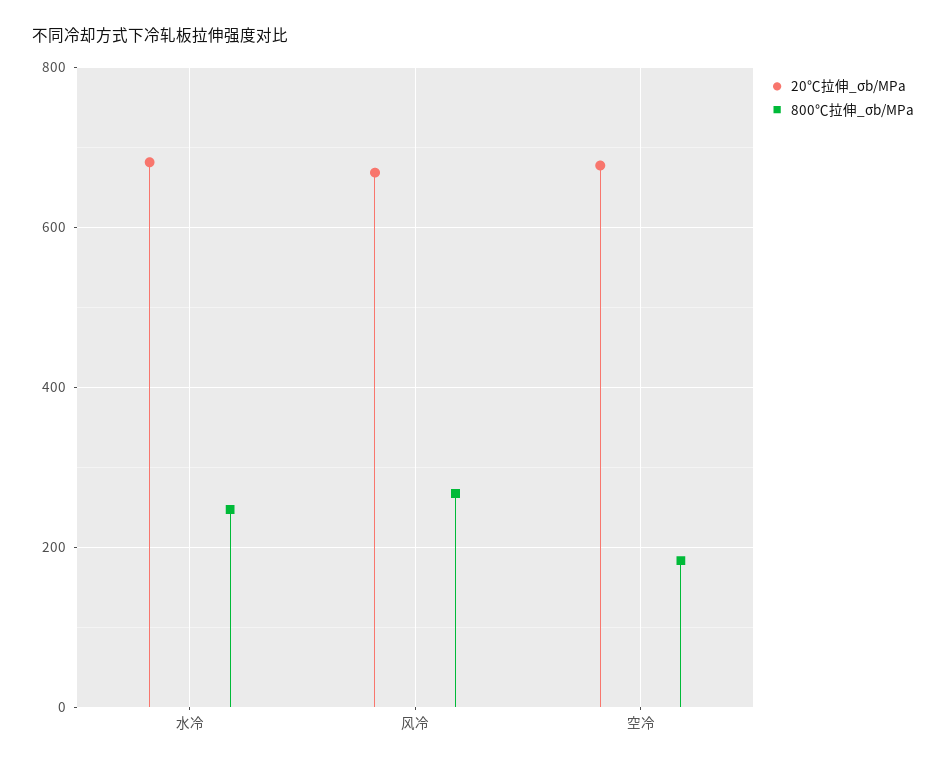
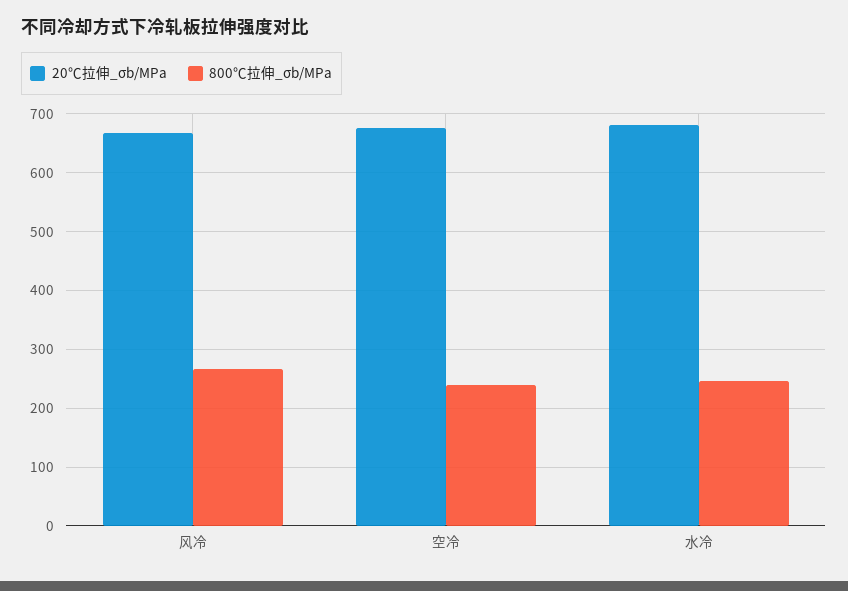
800℃拉伸_σb/MPa, 空冷: 180 -> 240

